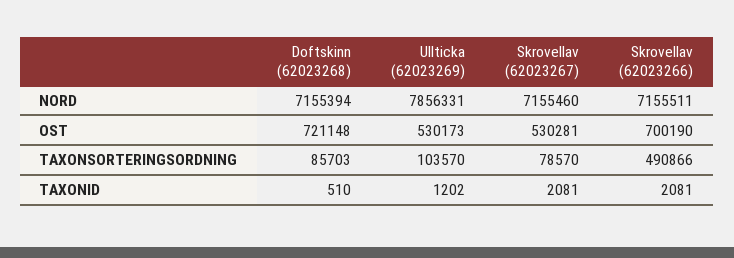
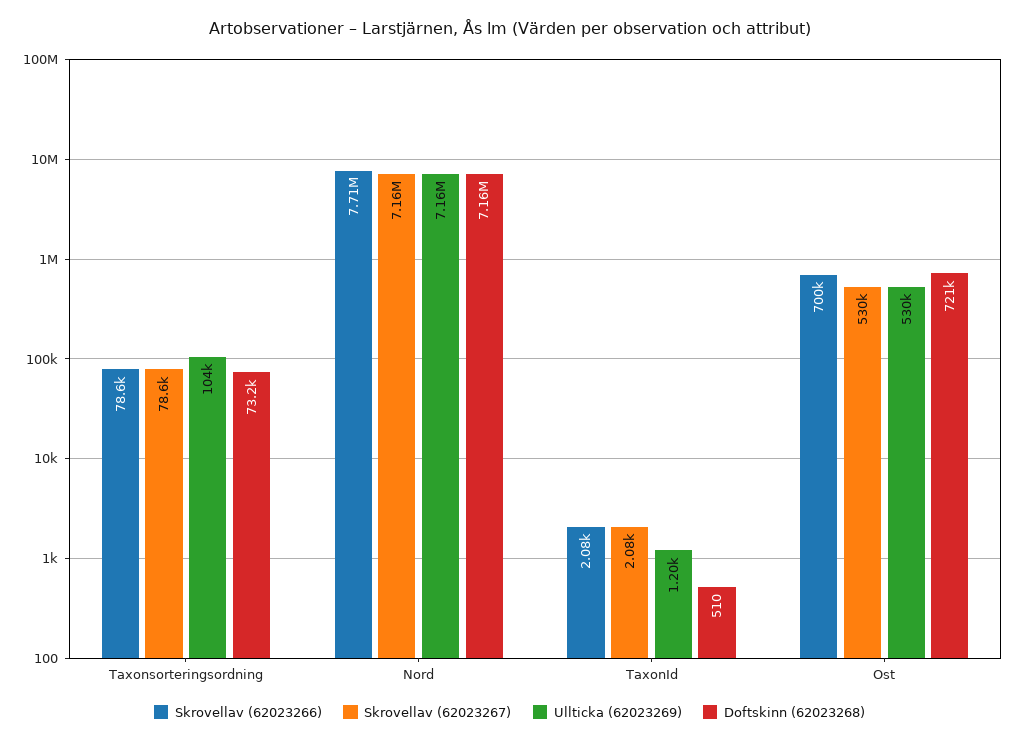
Ullticka (62023269), NORD: 7856331 -> 7160000
Skrovellav (62023266), NORD: 7155511 -> 7710000
Doftskinn (62023268), TAXONSORTERINGSORDNING: 85703 -> 73200
Skrovellav (62023266), TAXONSORTERINGSORDNING: 490866 -> 78600

